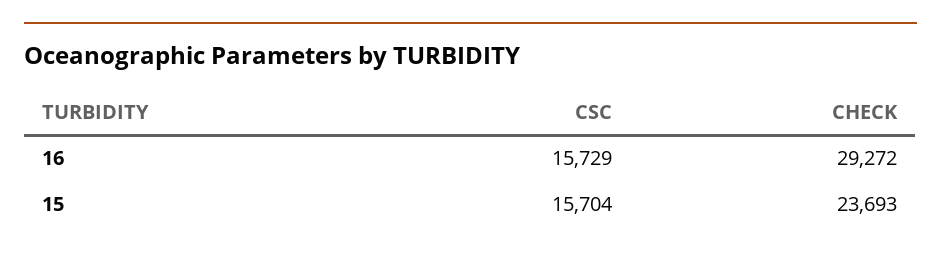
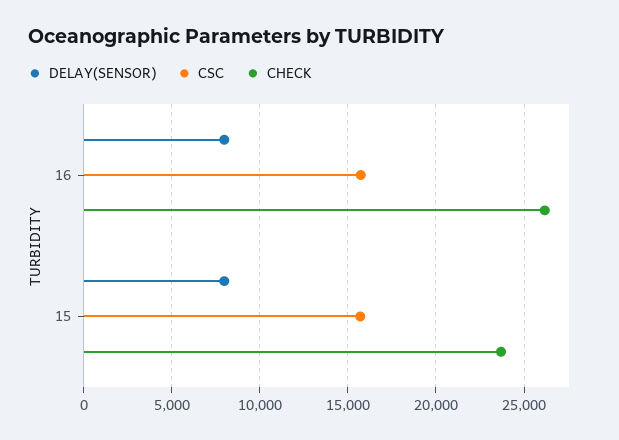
CHECK, 16: 29272 -> 26000
DELAY(SENSOR), 16: none -> 8000
DELAY(SENSOR), 15: none -> 8000

